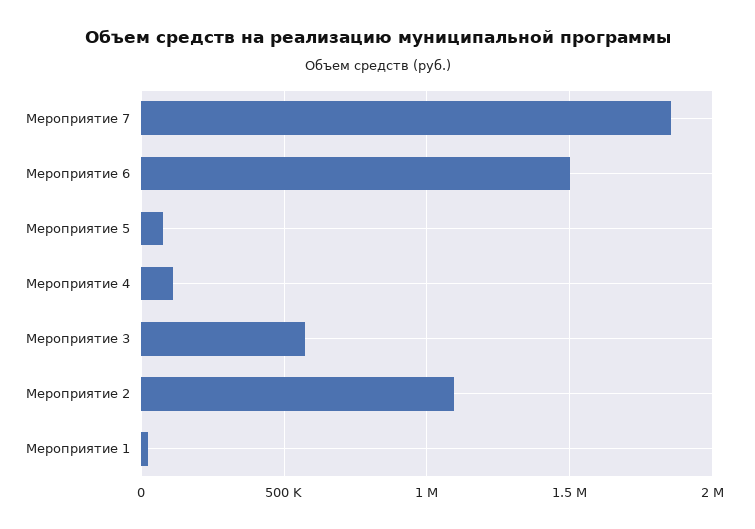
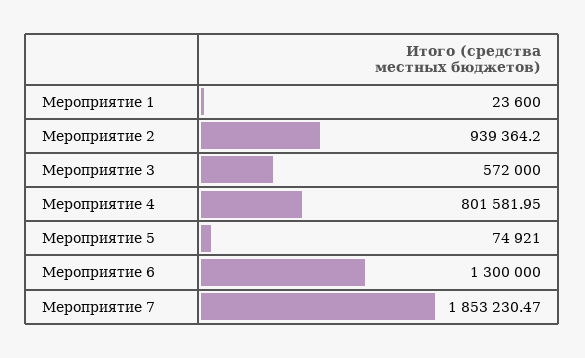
Мероприятие 6: 1500000 -> 1300000
Мероприятие 4: 100000 -> 801581.95
Мероприятие 2: 1100000 -> 939364.2

